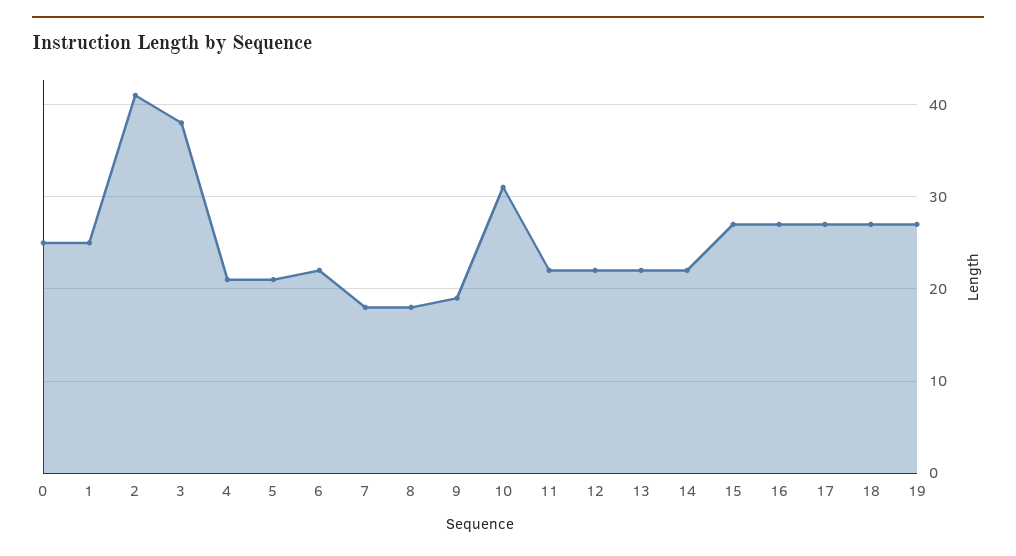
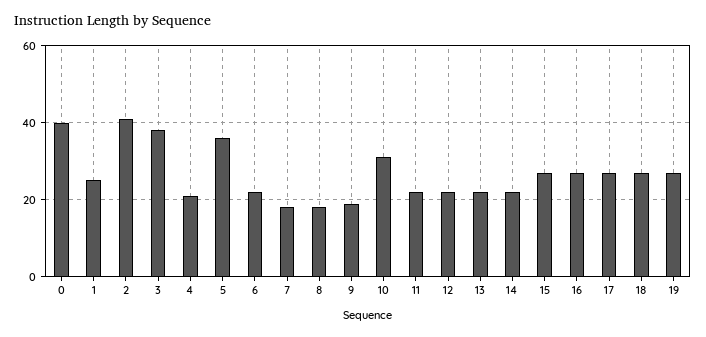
0: 25 -> 40
5: 21 -> 35

